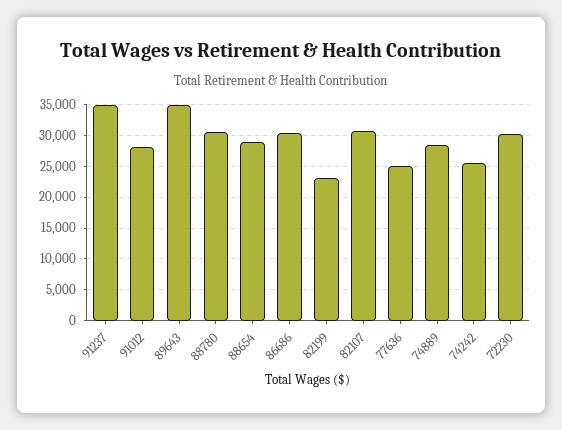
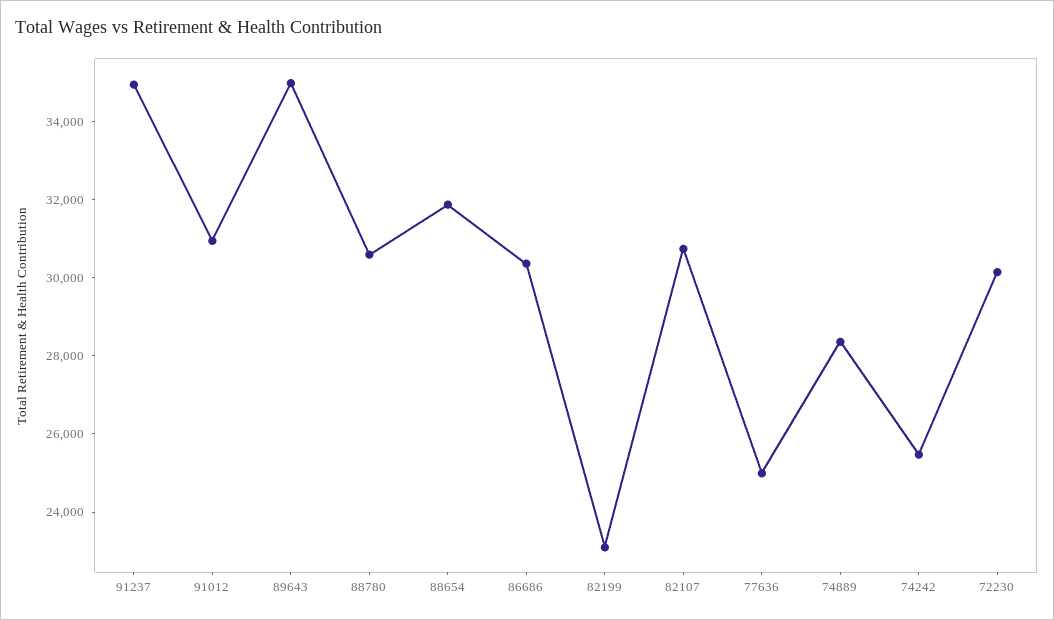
91012: 28000 -> 31000
88654: 29000 -> 32000

